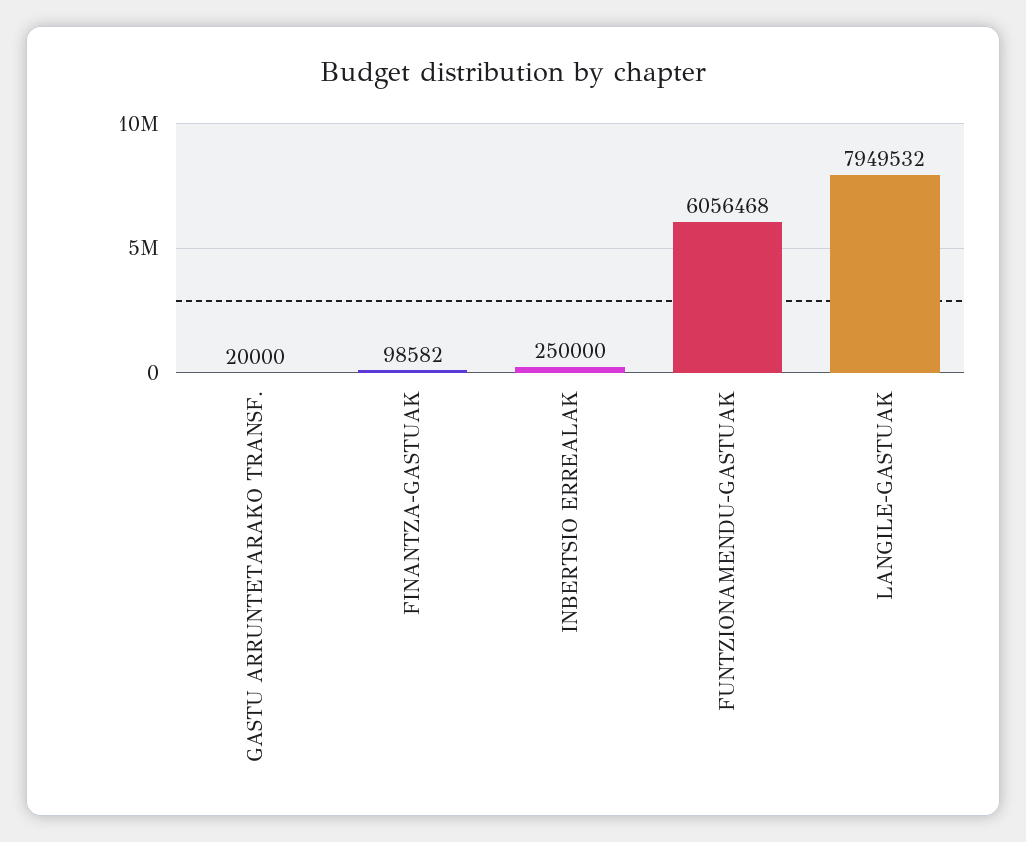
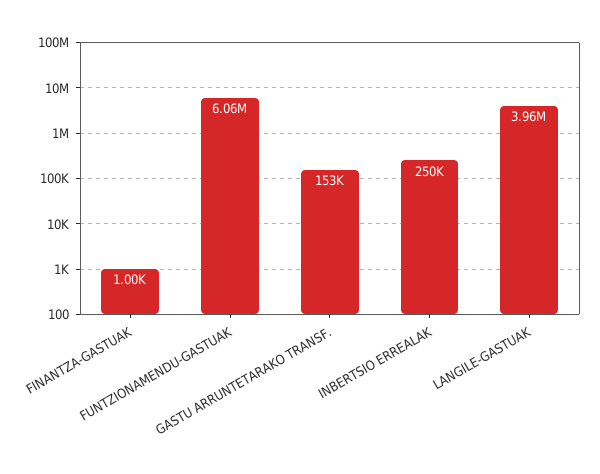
GASTU ARRUNTETARAKO TRANSF.: 20000 -> 153000
FINANTZA-GASTUAK: 98582 -> 1000
LANGILE-GASTUAK: 7949532 -> 3960000

